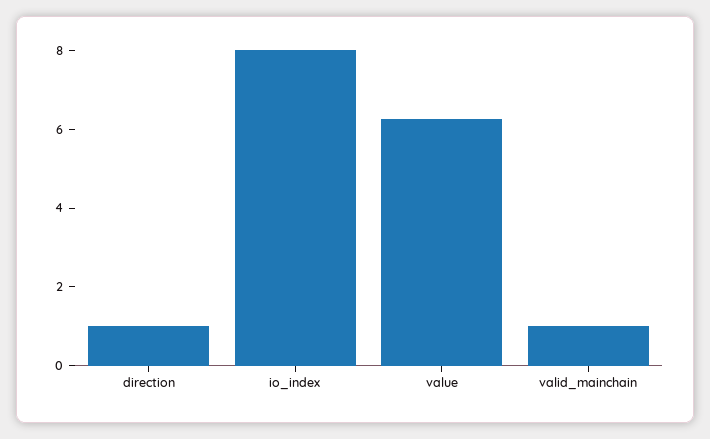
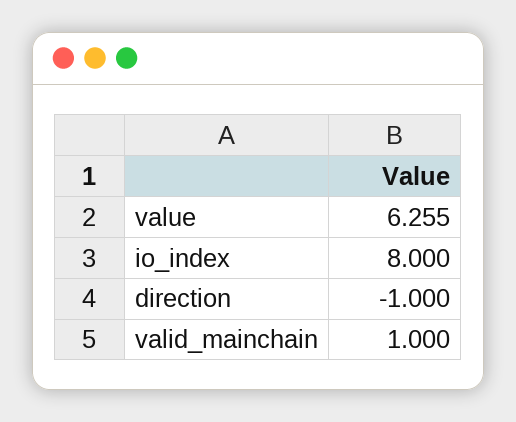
direction: 1 -> -1

